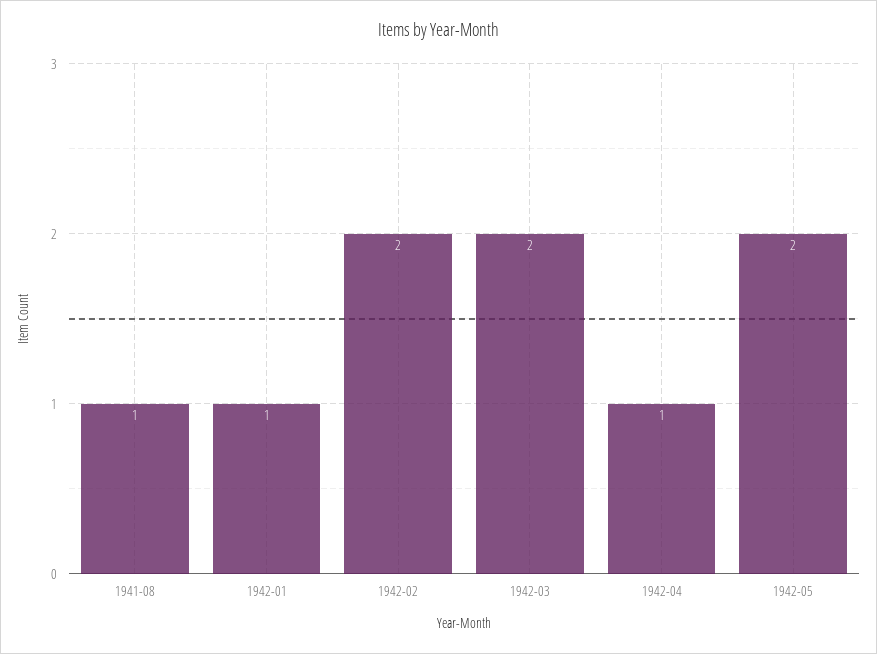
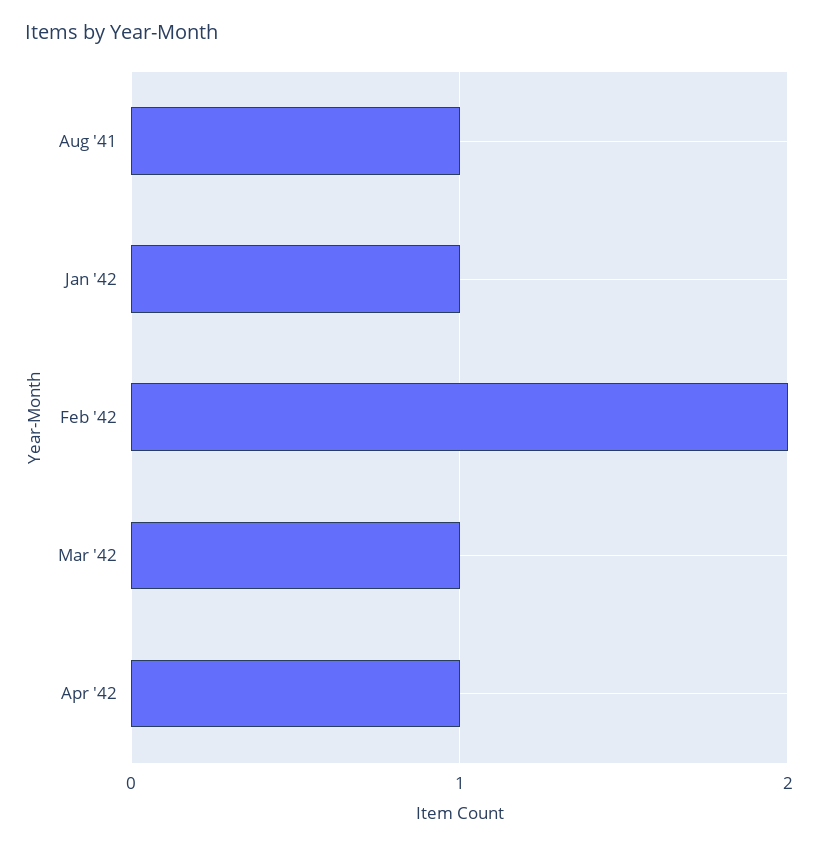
1942-03: 2 -> 1
1942-05: 2 -> none

